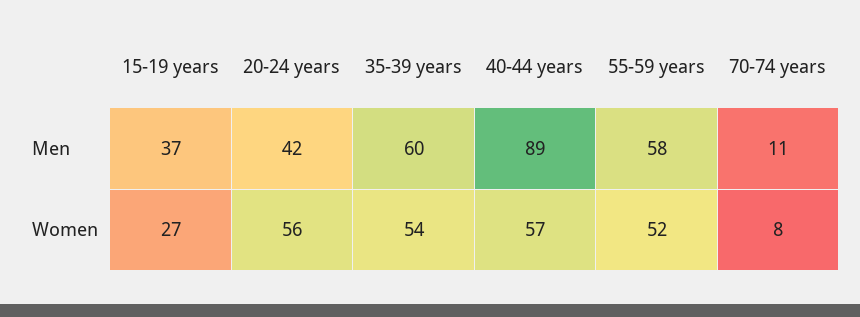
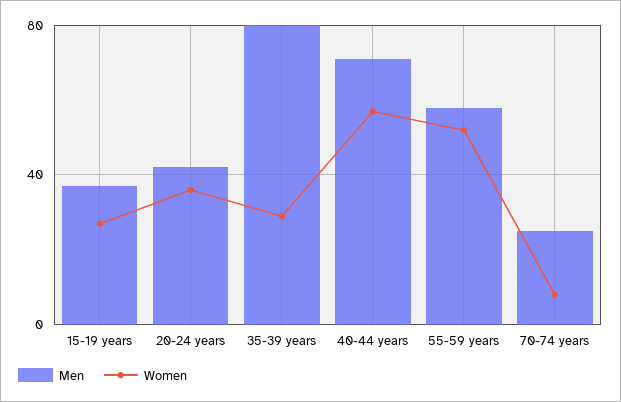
Men, 35-39 years: 60 -> 80
Men, 40-44 years: 89 -> 70
Men, 70-74 years: 11 -> 25
Women, 20-24 years: 56 -> 35
Women, 35-39 years: 54 -> 30

